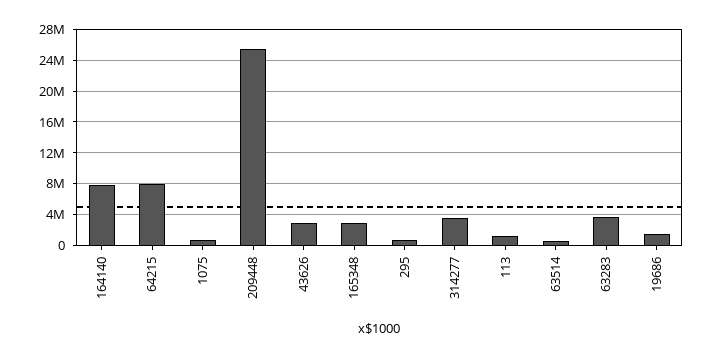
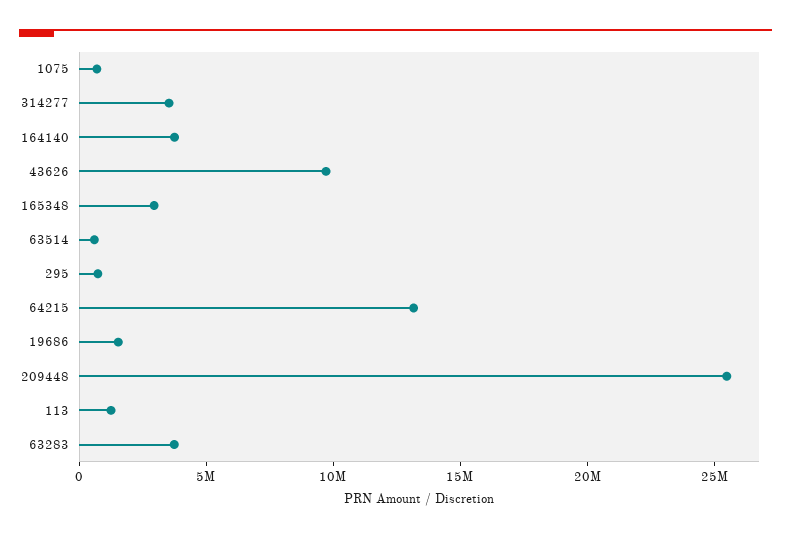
164140: 8000000 -> 4000000
64215: 8000000 -> 13000000
43626: 3000000 -> 10000000

